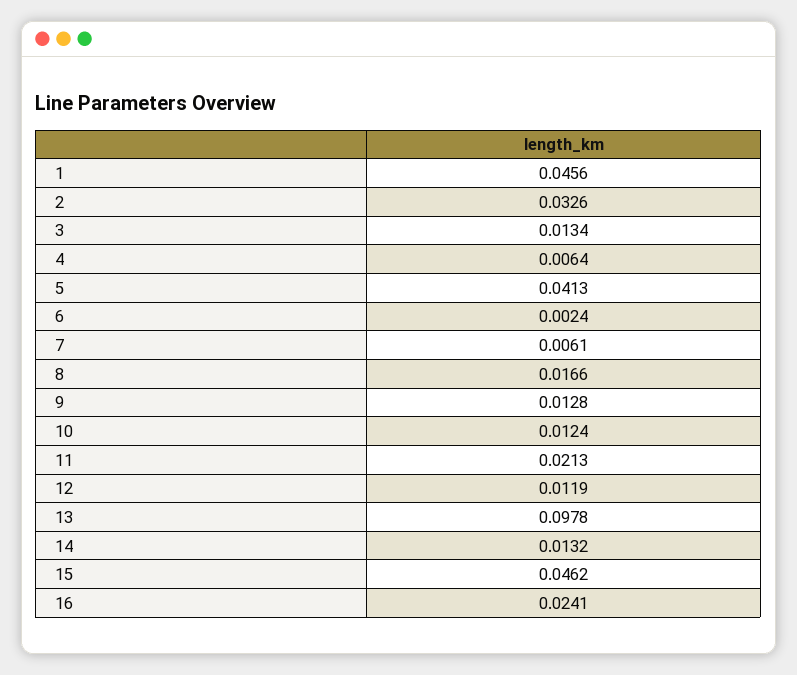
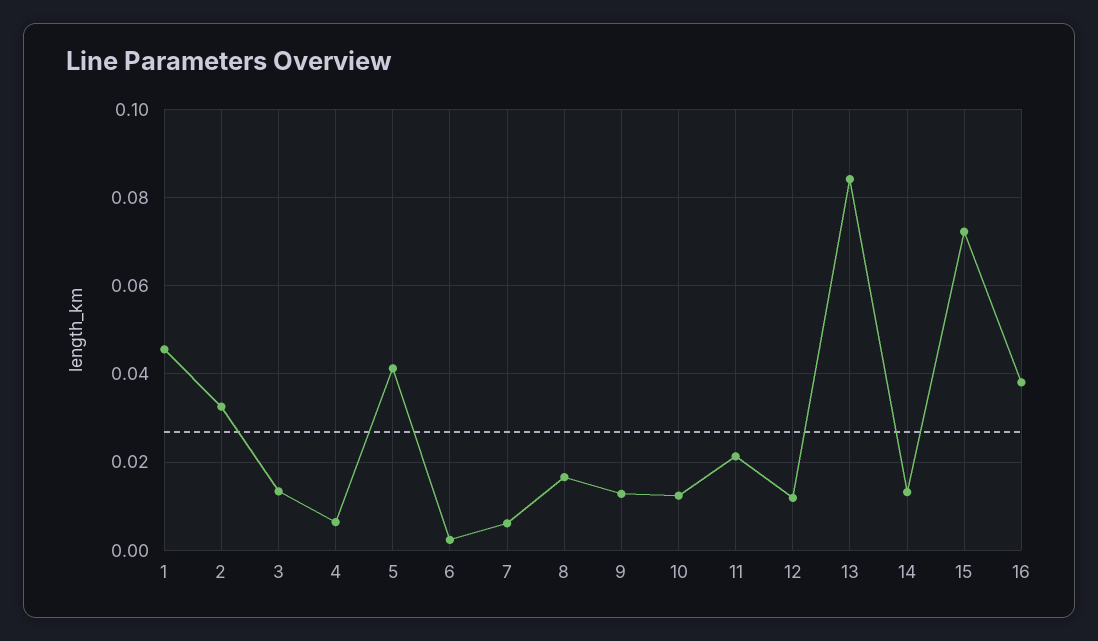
13: 0.0978 -> 0.084
15: 0.0462 -> 0.072
16: 0.0241 -> 0.038

